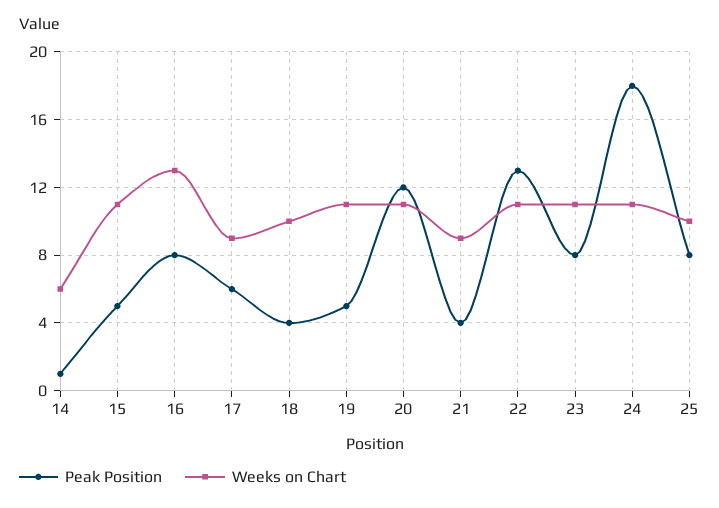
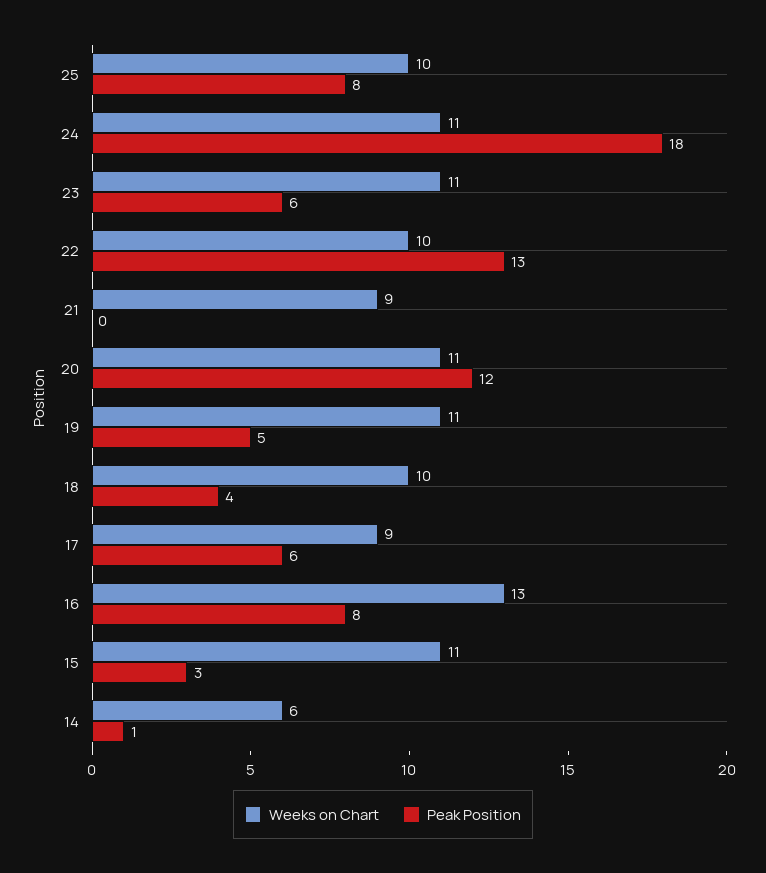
Peak Position, 15: 5 -> 3
Peak Position, 21: 4 -> 0
Weeks on Chart, 22: 11 -> 10
Peak Position, 23: 8 -> 6

